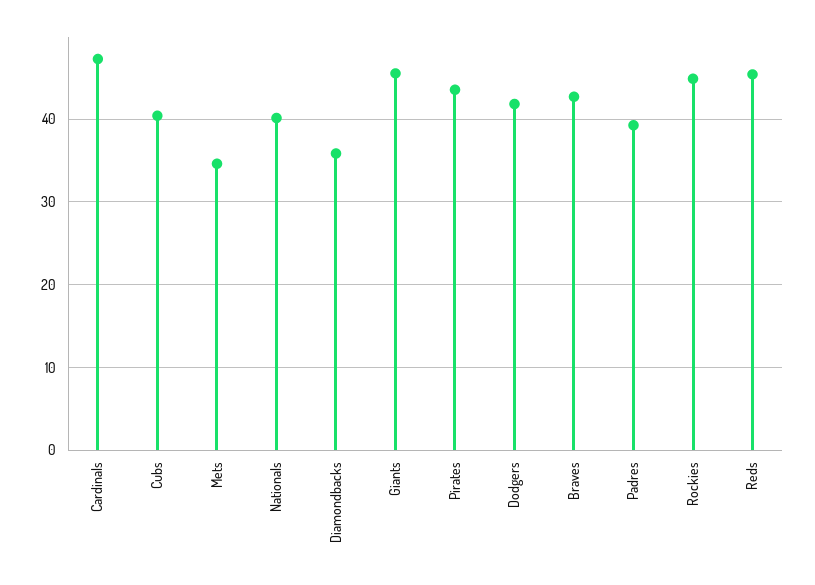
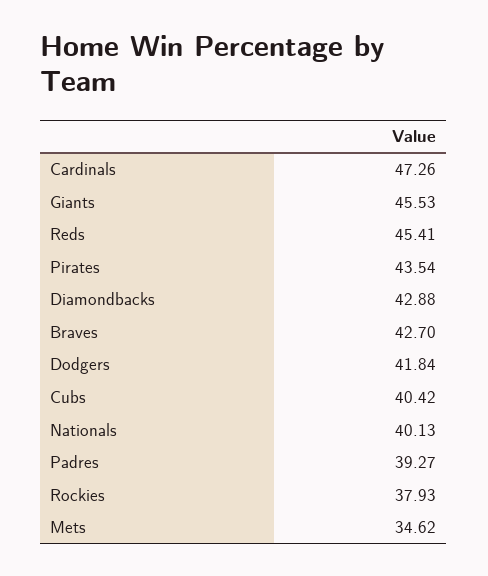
Diamondbacks: 36 -> 42.88
Rockies: 45 -> 37.93

